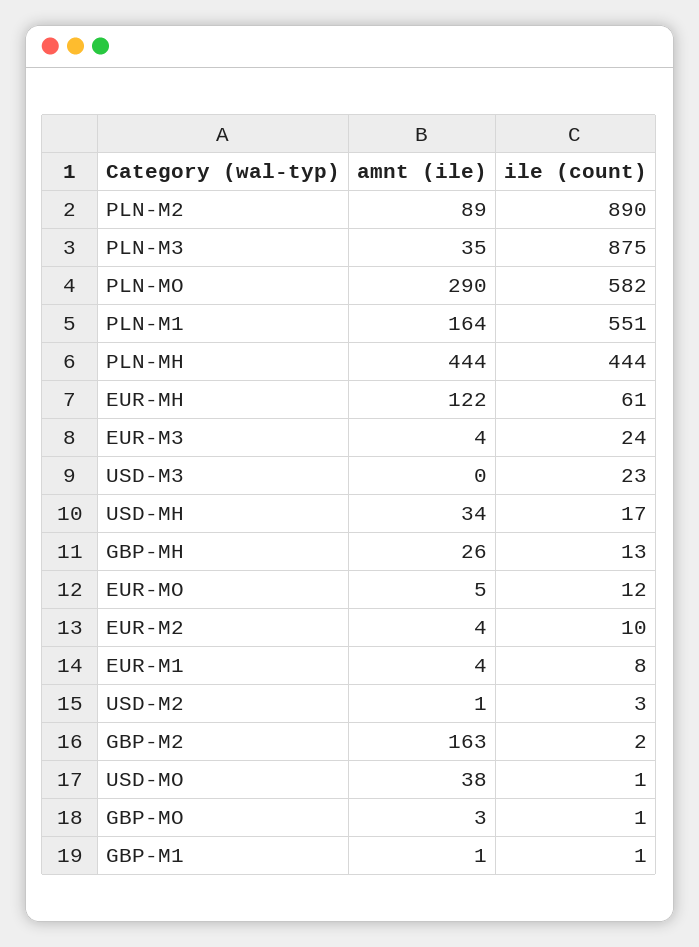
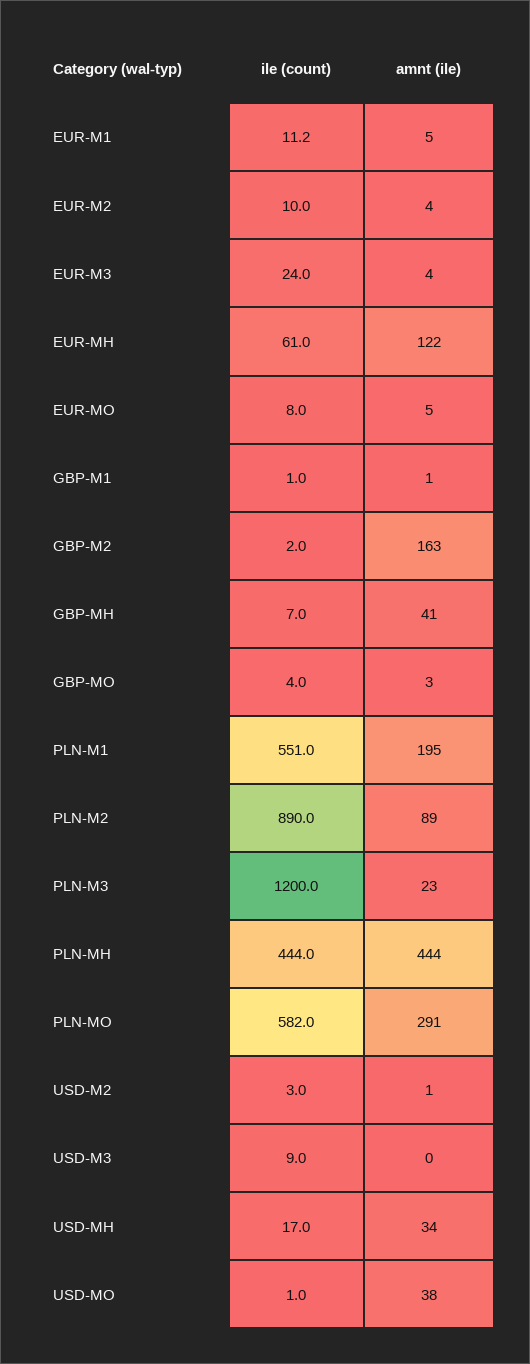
amnt (ile), PLN-M3: 35 -> 23
ile (count), PLN-M3: 875 -> 1200
amnt (ile), PLN-MO: 290 -> 291
amnt (ile), PLN-M1: 164 -> 195
ile (count), USD-M3: 23 -> 9
amnt (ile), GBP-MH: 26 -> 41
ile (count), GBP-MH: 13 -> 7
ile (count), EUR-MO: 12 -> 8
amnt (ile), EUR-M1: 4 -> 5
ile (count), EUR-M1: 8 -> 11.2
ile (count), GBP-MO: 1 -> 4

